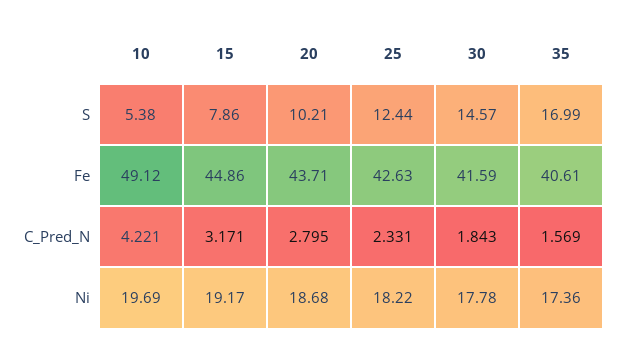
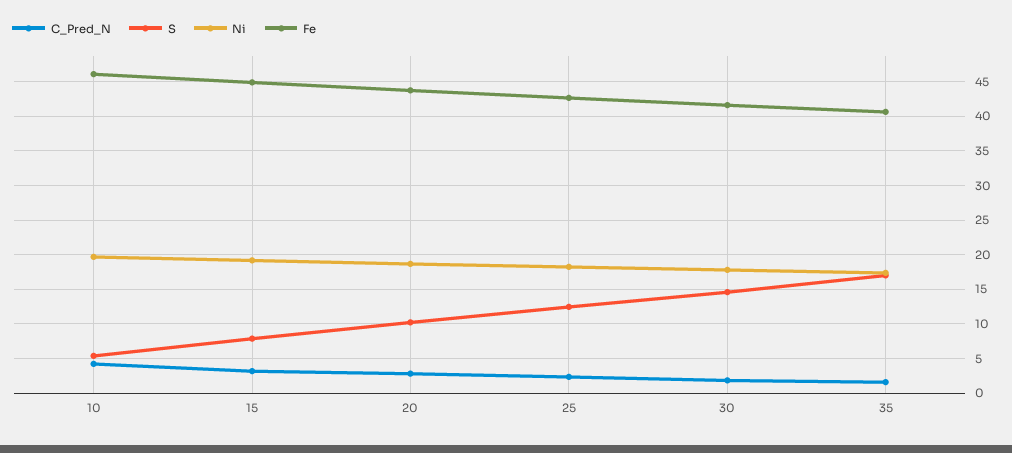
Fe, 10: 49.12 -> 46

